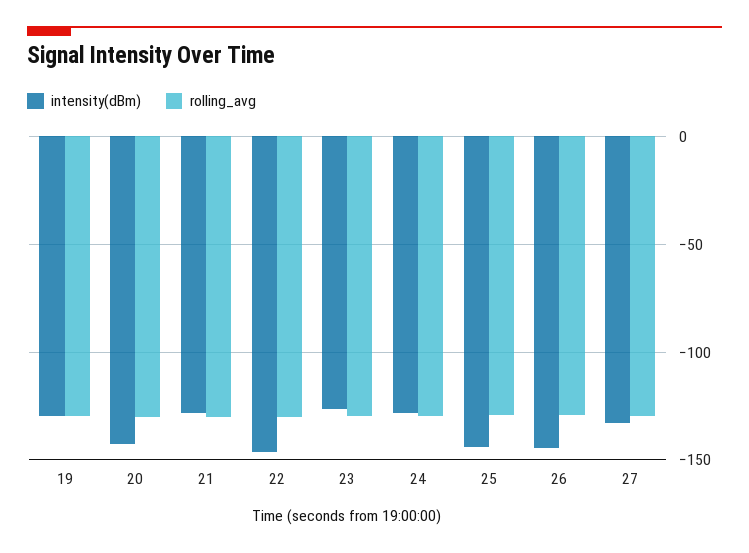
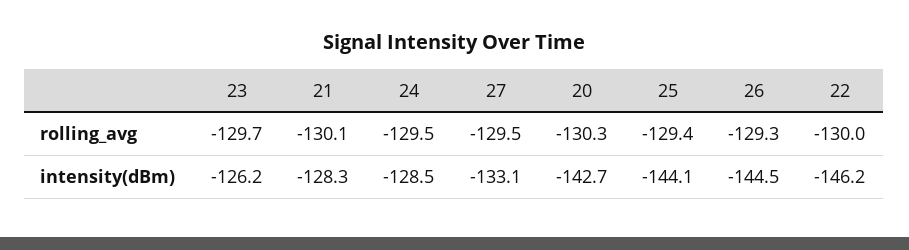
intensity(dBm), 19: -130 -> none
rolling_avg, 19: -130 -> none

